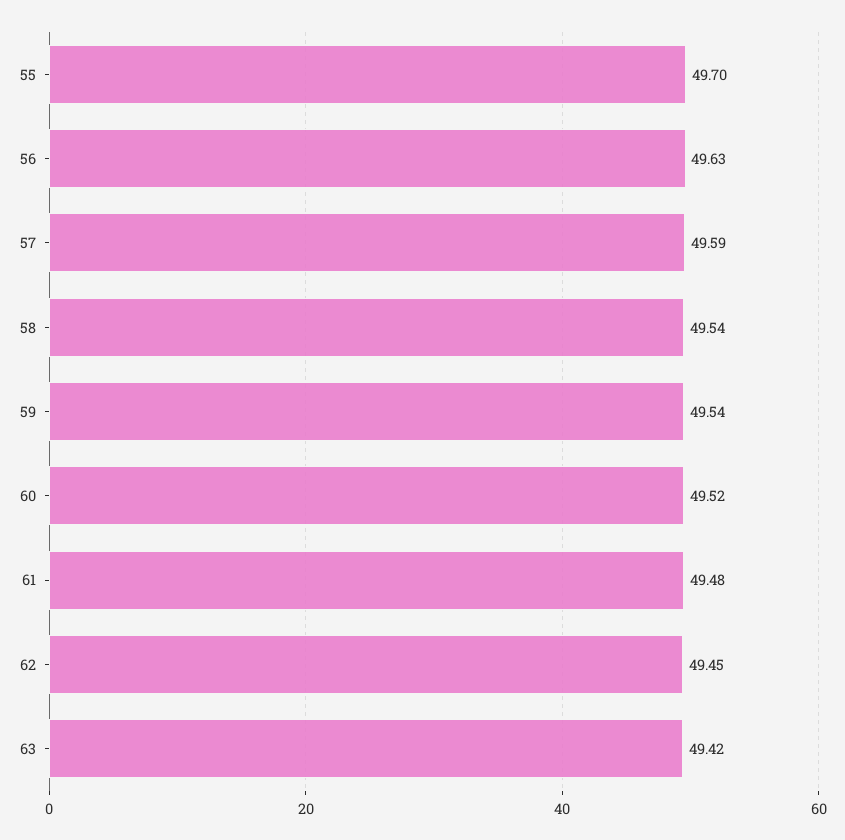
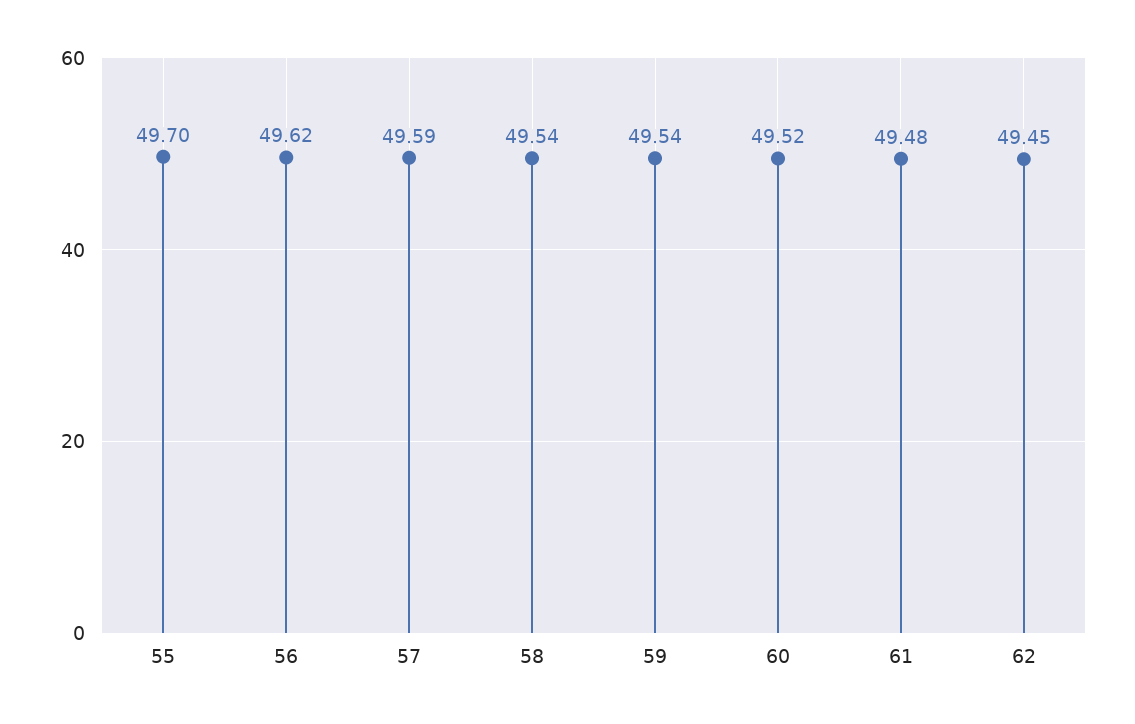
56: 49.63 -> 49.62
63: 49.42 -> none

